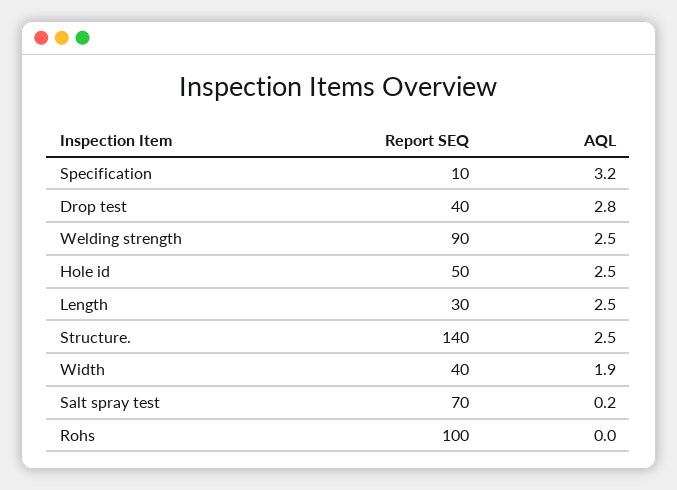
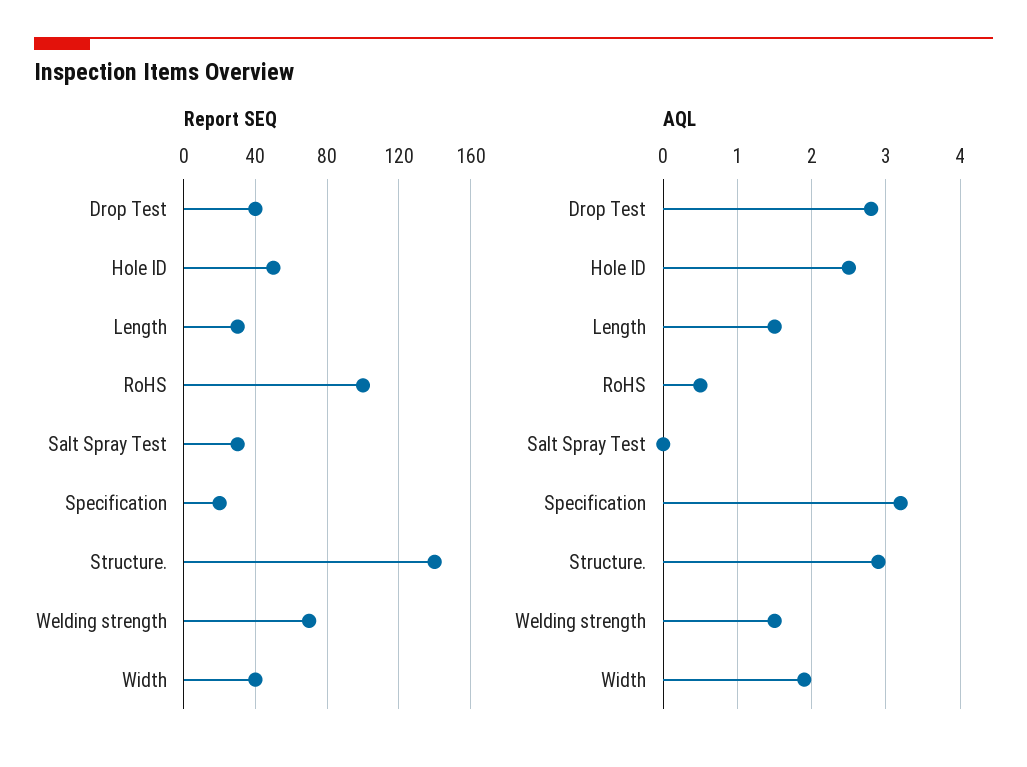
Report SEQ, Specification: 10 -> 20
Report SEQ, Welding strength: 90 -> 70
AQL, Welding strength: 2.5 -> 1.5
AQL, Length: 2.5 -> 1.5
AQL, Structure.: 2.5 -> 2.9
Report SEQ, Salt spray test: 70 -> 30
AQL, Salt spray test: 0.2 -> 0
AQL, Rohs: 0 -> 0.5

